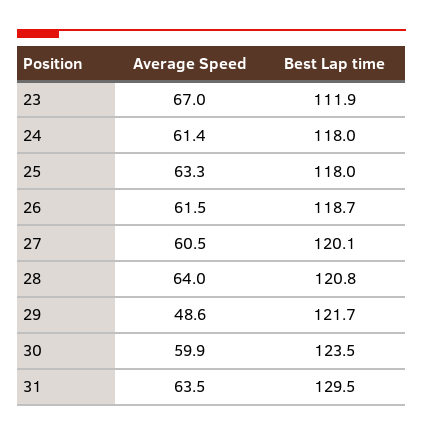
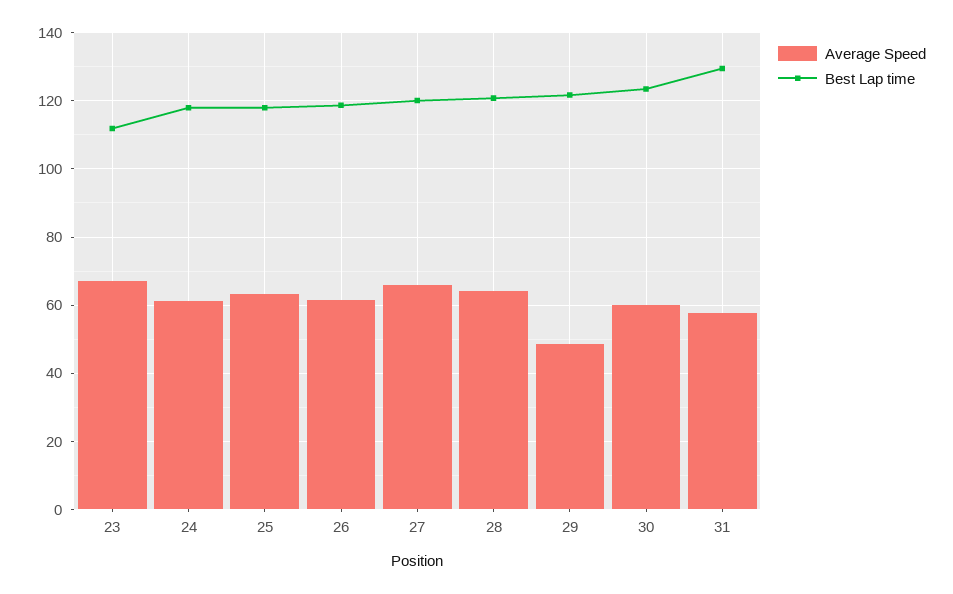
Average Speed, 27: 60.5 -> 66
Average Speed, 31: 63.5 -> 58

